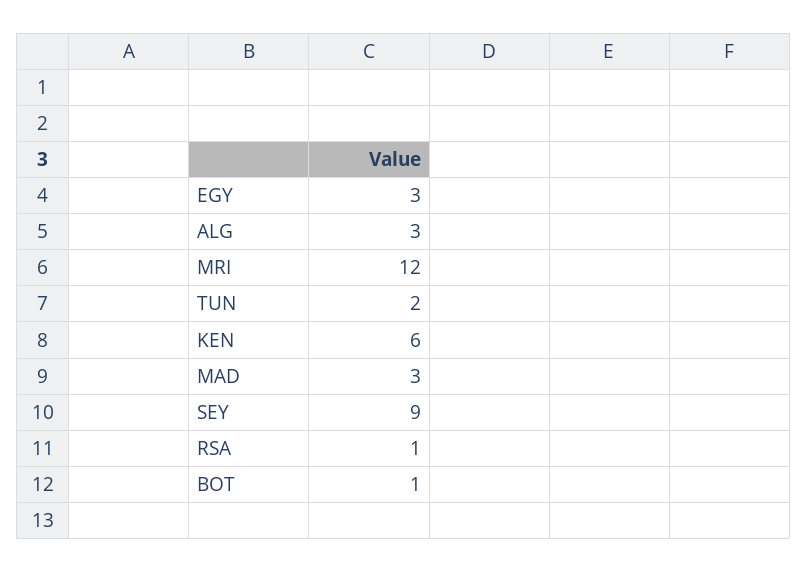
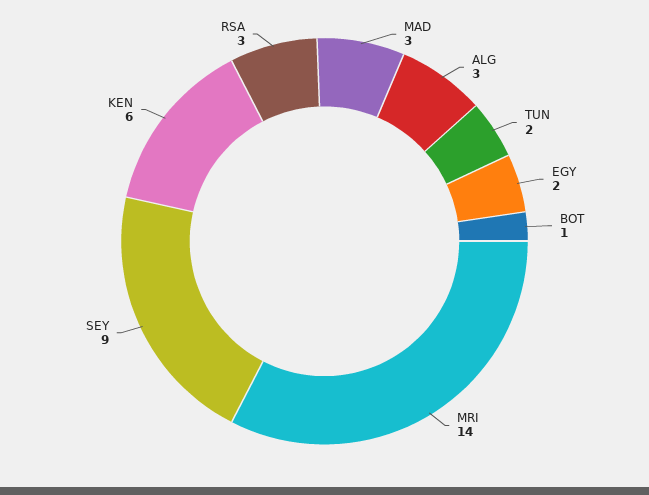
EGY: 3 -> 2
MRI: 12 -> 14
RSA: 1 -> 3

